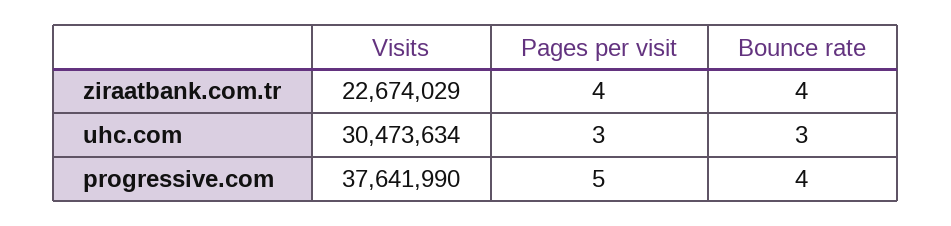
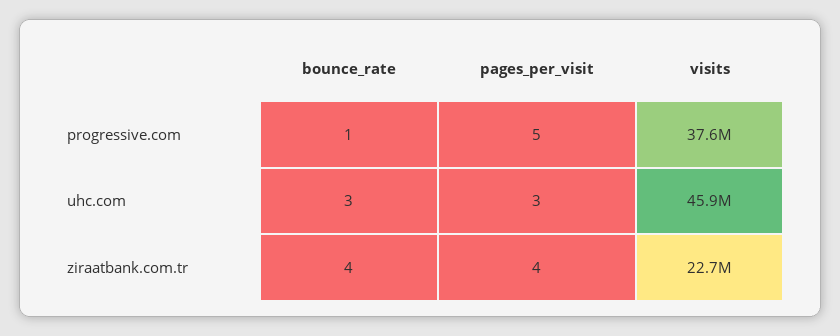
Visits, uhc.com: 30473634 -> 45900000
Bounce rate, progressive.com: 4 -> 1

